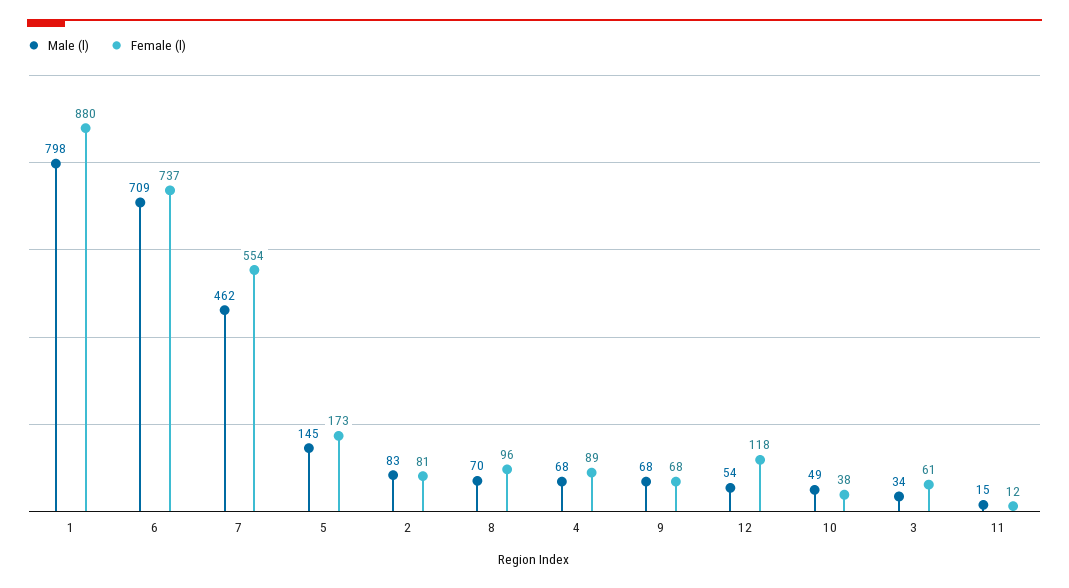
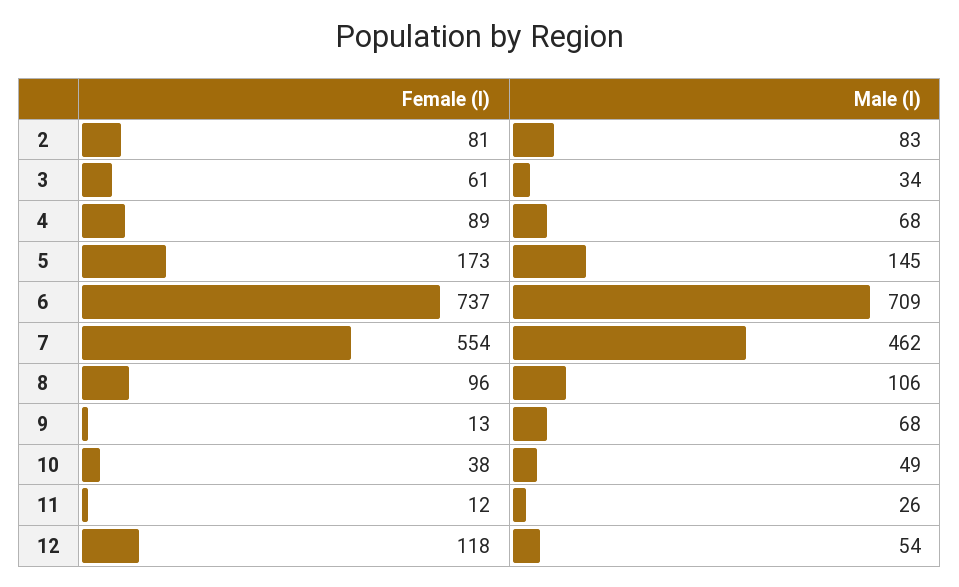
Male (l), 1: 798 -> none
Female (l), 1: 880 -> none
Male (l), 8: 70 -> 106
Female (l), 9: 68 -> 13
Male (l), 11: 15 -> 26

